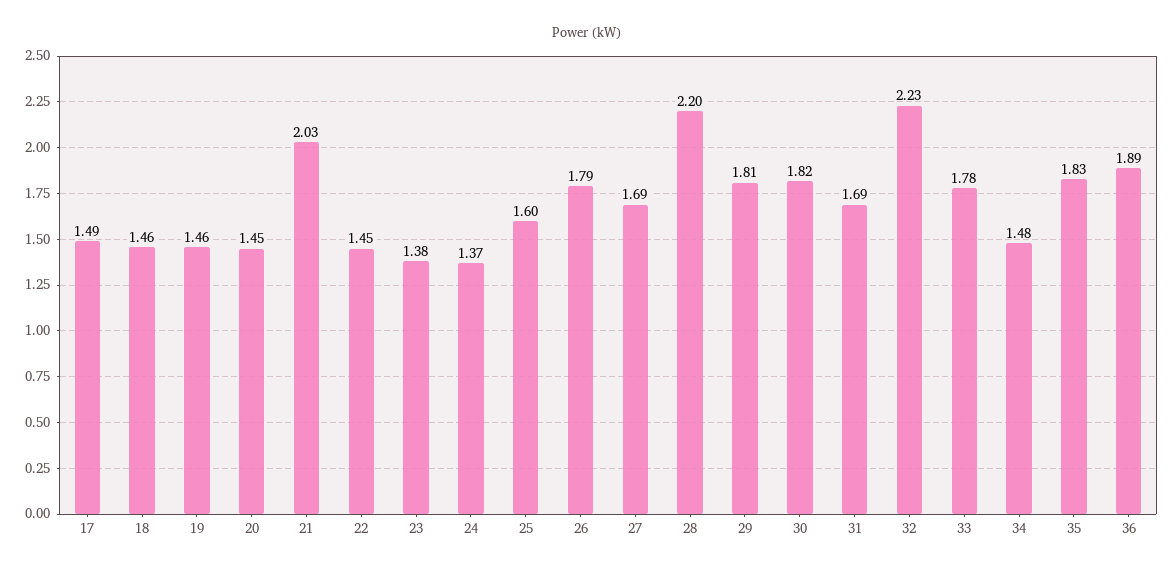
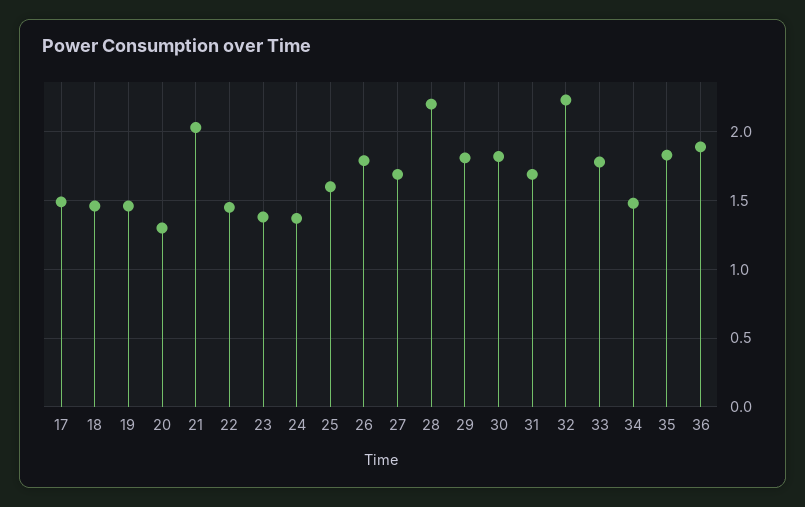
20: 1.45 -> 1.3

